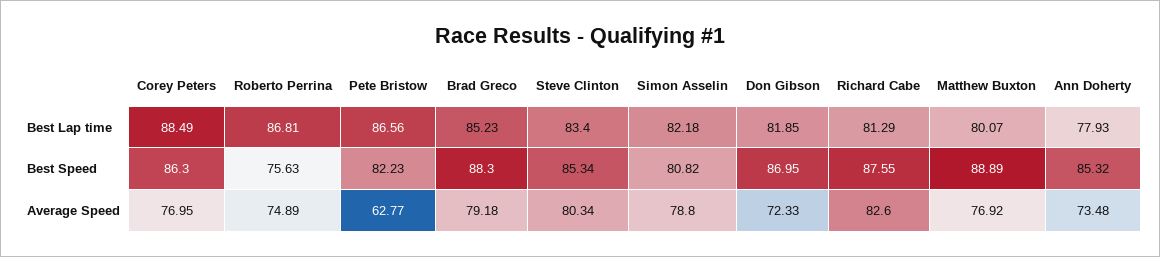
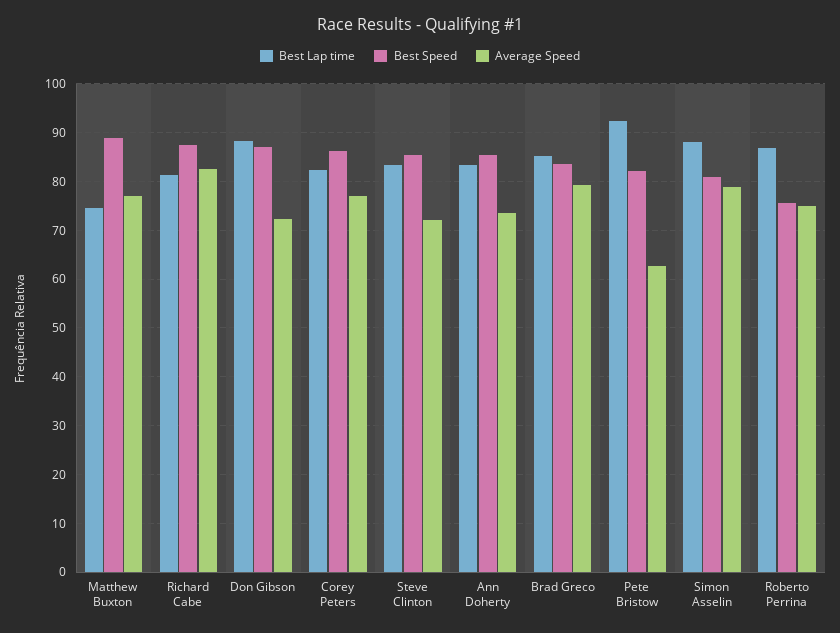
Best Lap time, Corey Peters: 88.49 -> 82
Best Lap time, Pete Bristow: 86.56 -> 92
Best Lap time, Simon Asselin: 82.18 -> 88
Best Lap time, Don Gibson: 81.85 -> 88
Best Lap time, Matthew Buxton: 80.07 -> 74
Best Lap time, Ann Doherty: 77.93 -> 84
Best Speed, Brad Greco: 88.3 -> 84
Average Speed, Steve Clinton: 80.34 -> 72

